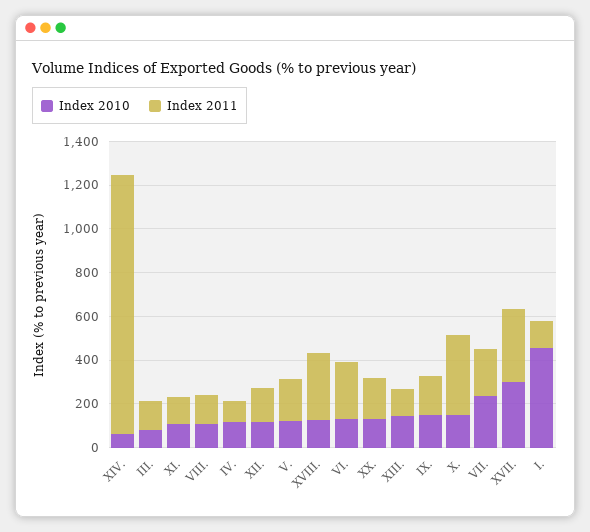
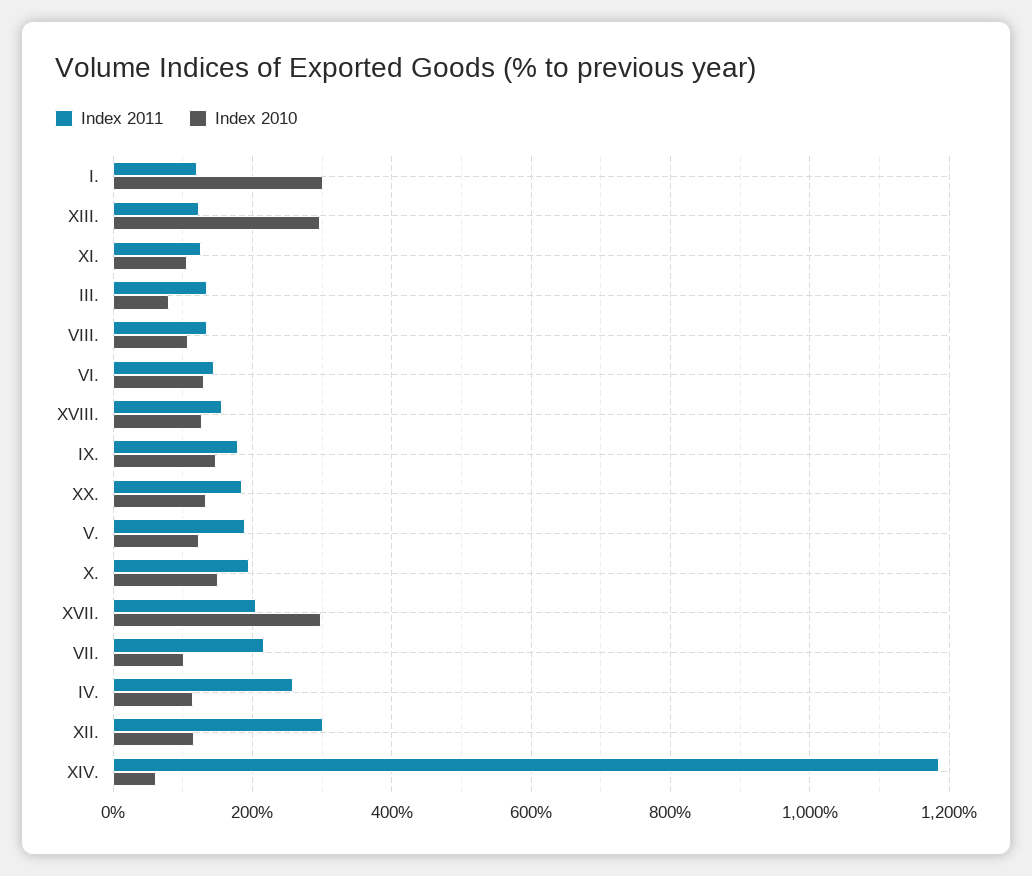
Index 2011, IV.: 100 -> 260
Index 2011, XII.: 150 -> 300
Index 2011, XVIII.: 300 -> 160
Index 2011, VI.: 250 -> 140
Index 2010, XIII.: 150 -> 300
Index 2011, X.: 350 -> 200
Index 2010, VII.: 250 -> 100
Index 2011, XVII.: 350 -> 200
Index 2010, I.: 450 -> 300

